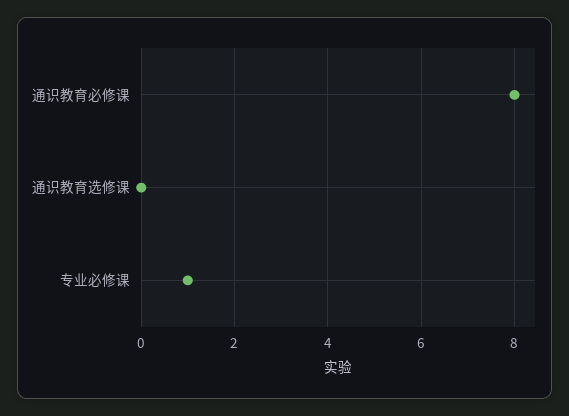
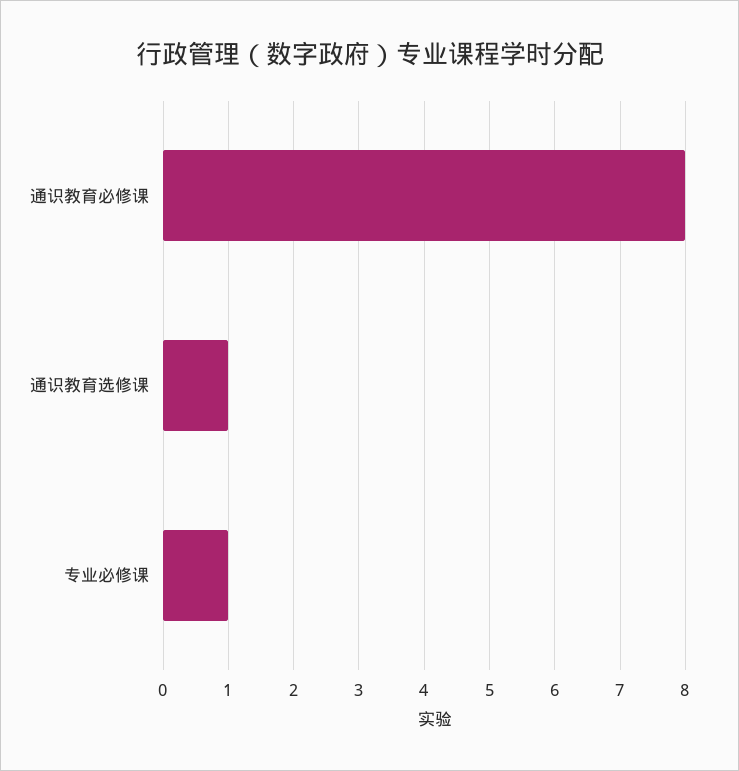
通识教育选修课: 0 -> 1

